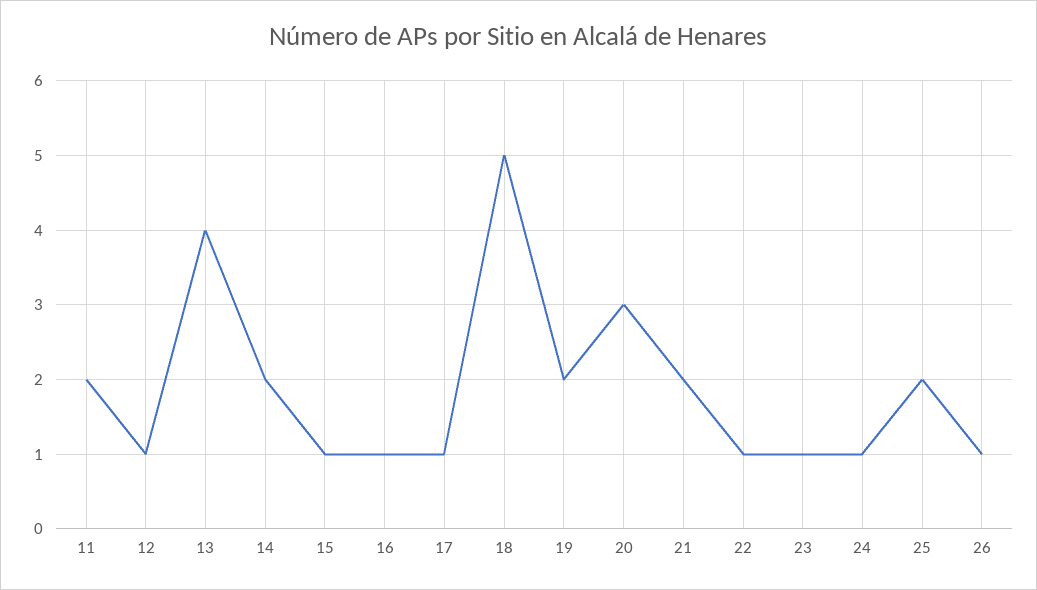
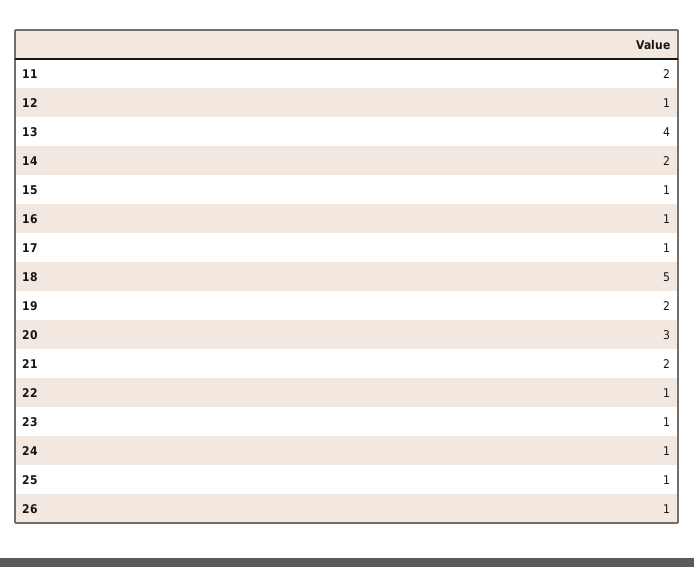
25: 2 -> 1

